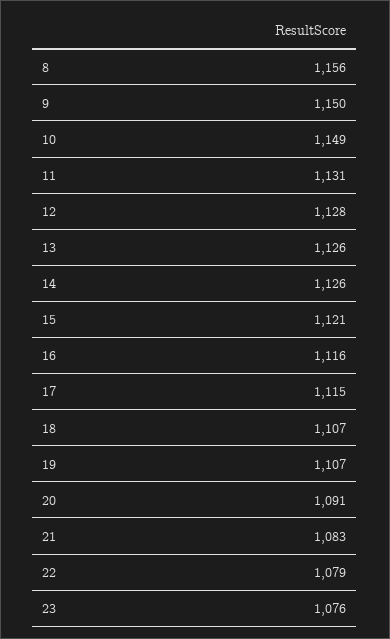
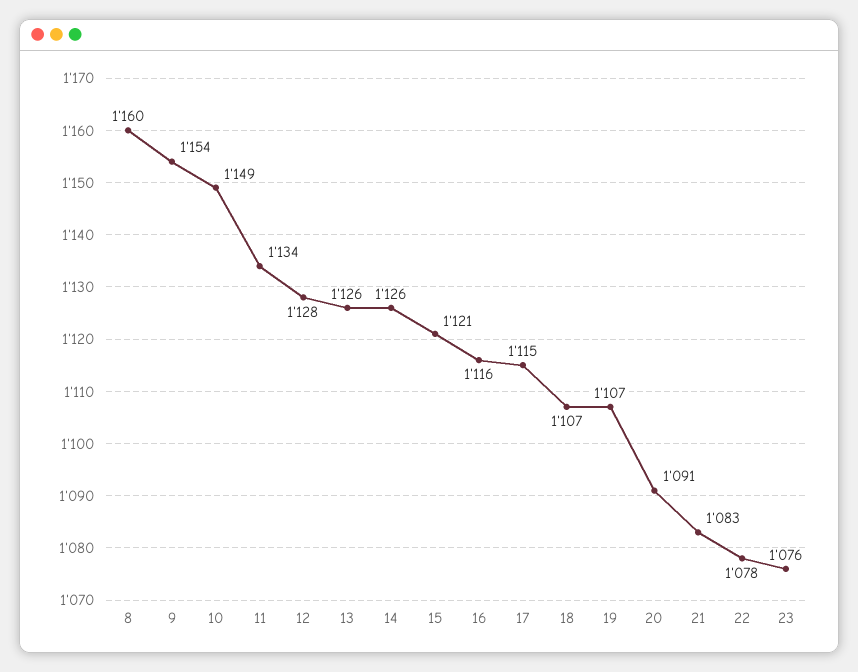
8: 1156 -> 1160
9: 1150 -> 1154
11: 1131 -> 1134
22: 1079 -> 1078

